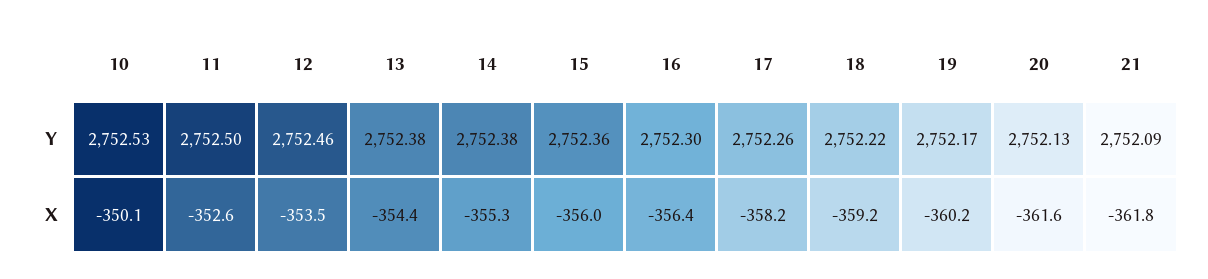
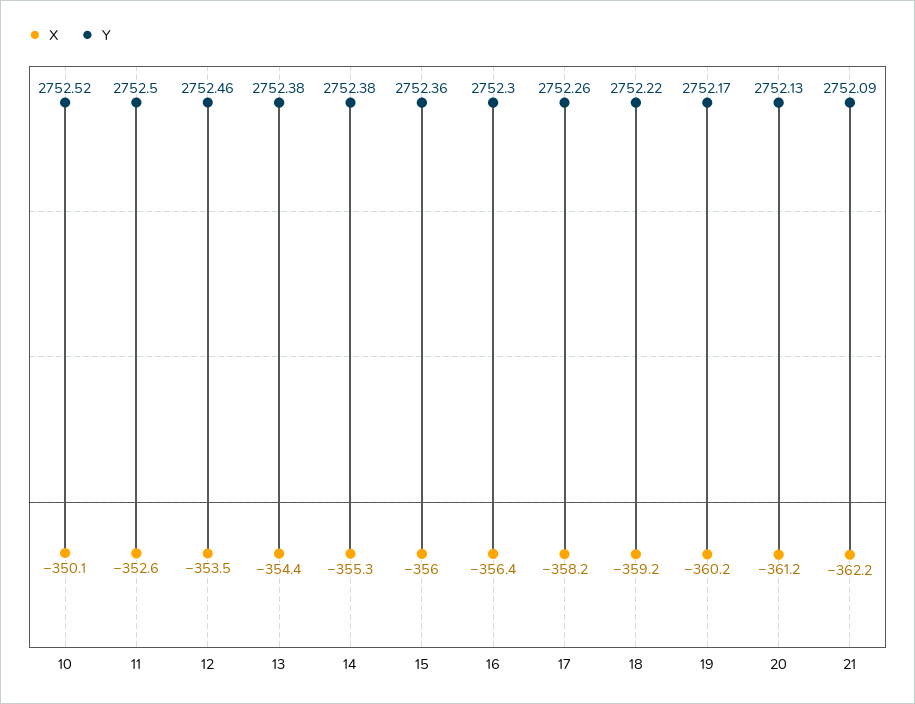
Y, 10: 2752.53 -> 2752.52
X, 20: -361.6 -> -361.2
X, 21: -361.8 -> -362.2

